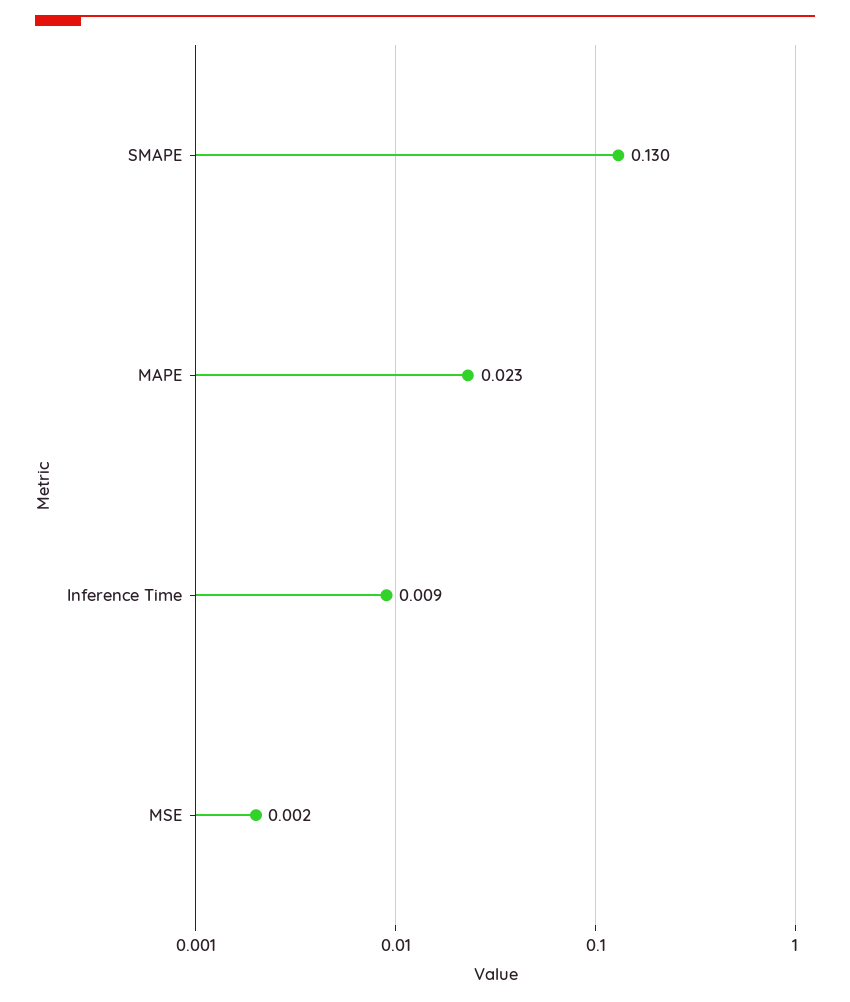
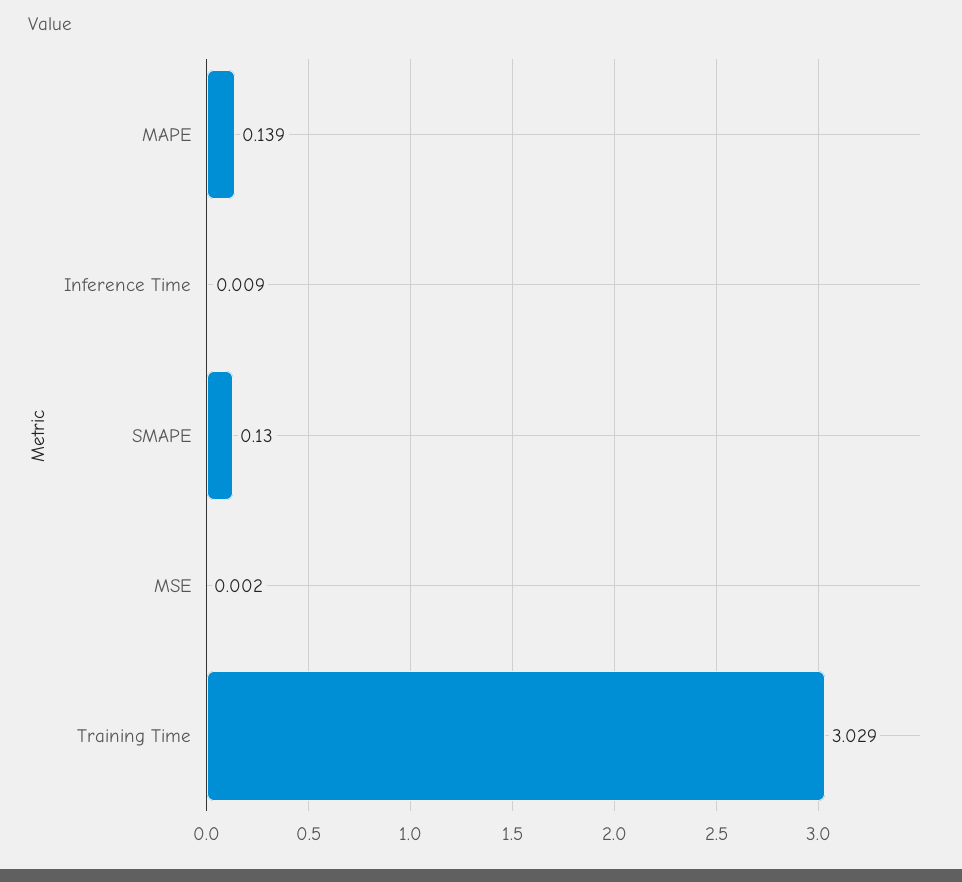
MAPE: 0.023 -> 0.139
Training Time: none -> 3.029

